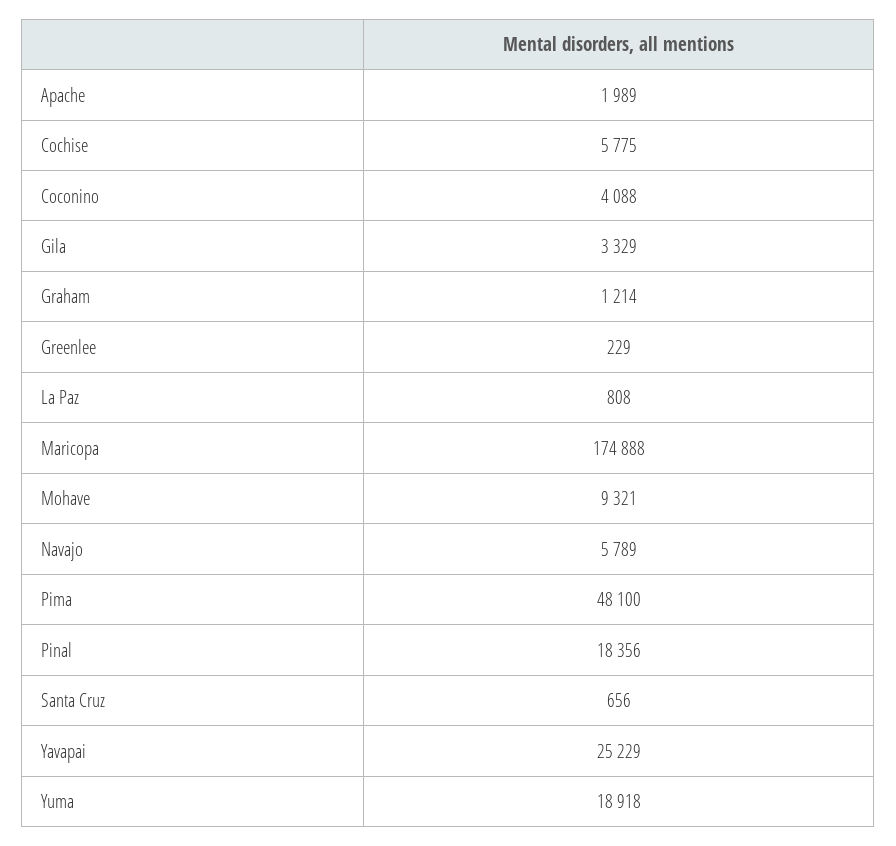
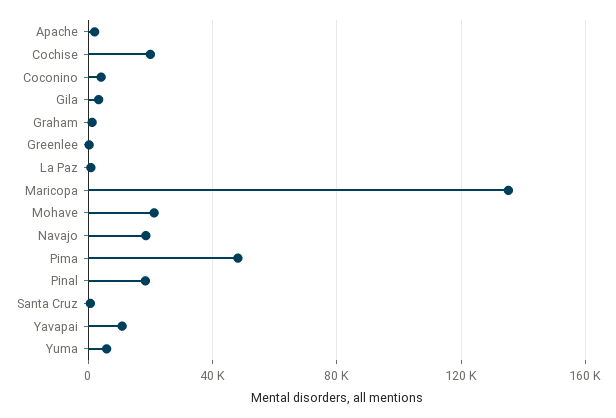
Cochise: 5775 -> 20000
Maricopa: 174888 -> 135000
Mohave: 9321 -> 20000
Navajo: 5789 -> 20000
Yavapai: 25229 -> 10000
Yuma: 18918 -> 5000

